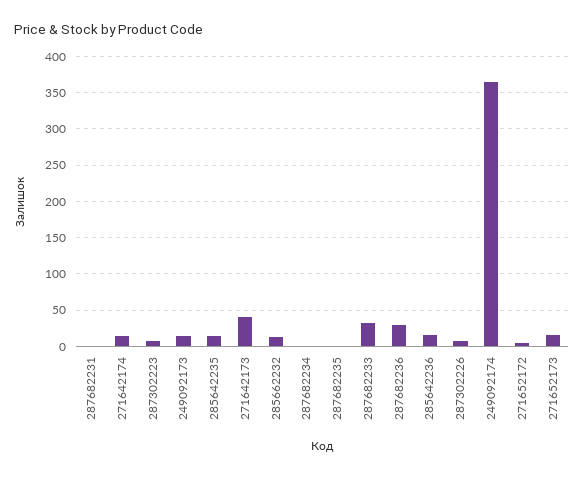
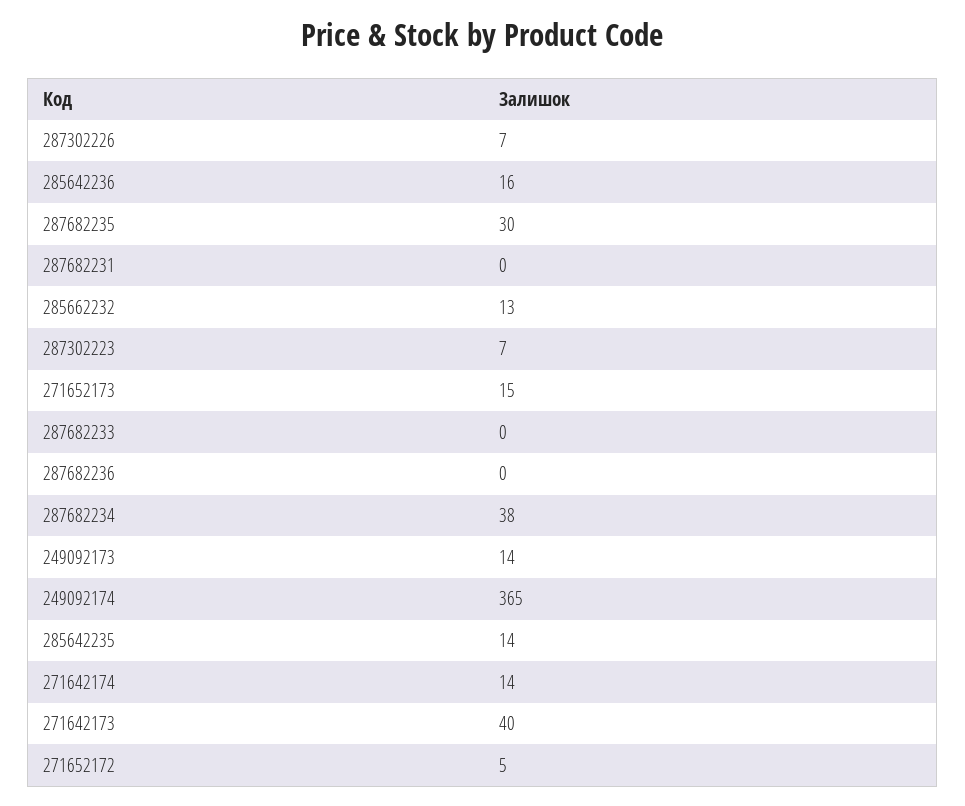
287682234: 0 -> 38
287682235: 0 -> 30
287682233: 30 -> 0
287682236: 30 -> 0

